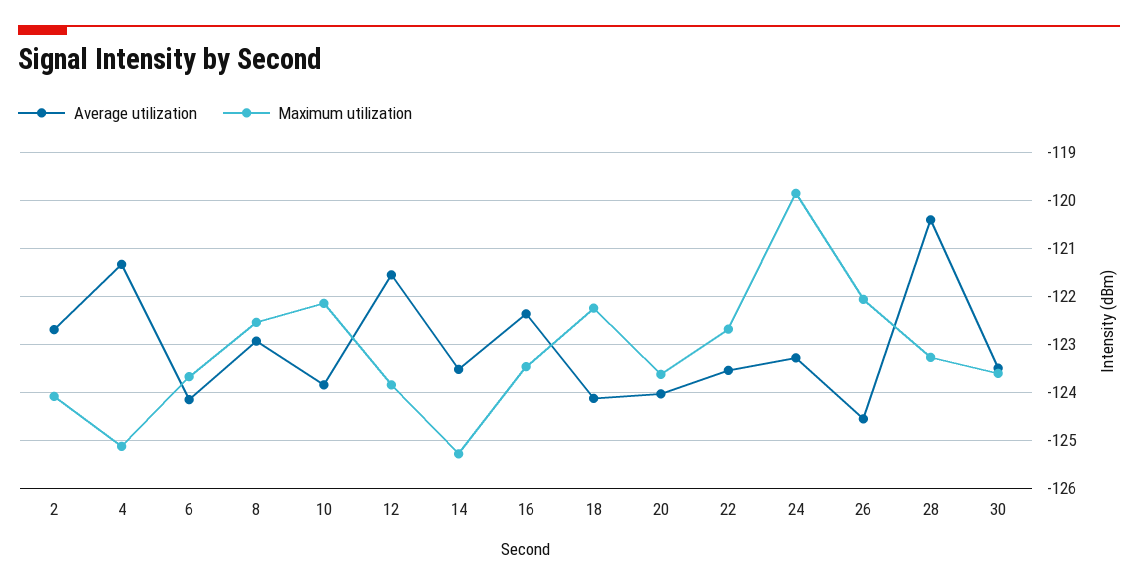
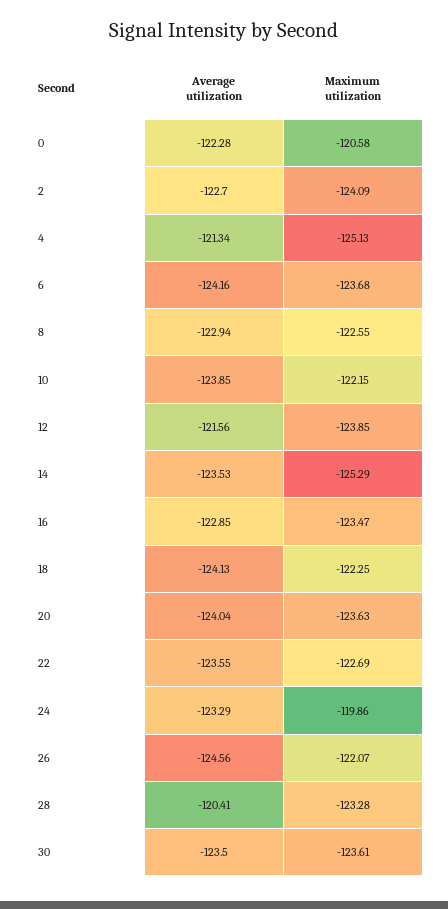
Average utilization, 16: -122.4 -> -122.85
Average utilization, 0: none -> -122.28
Maximum utilization, 0: none -> -120.58

